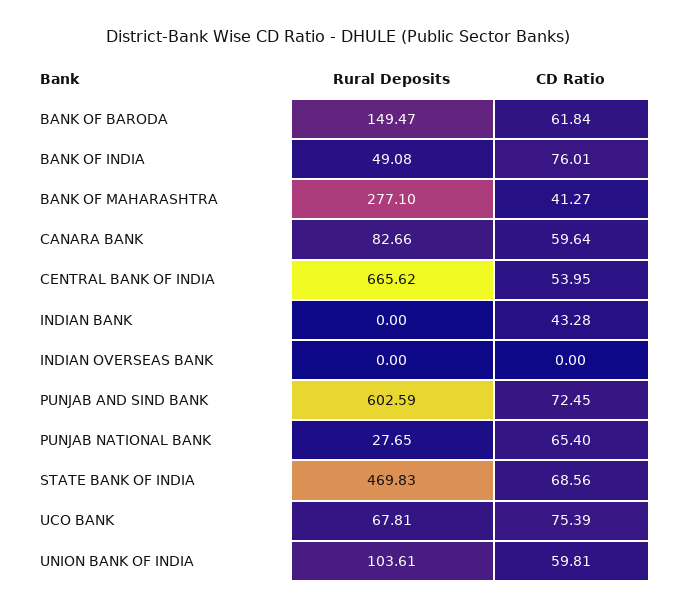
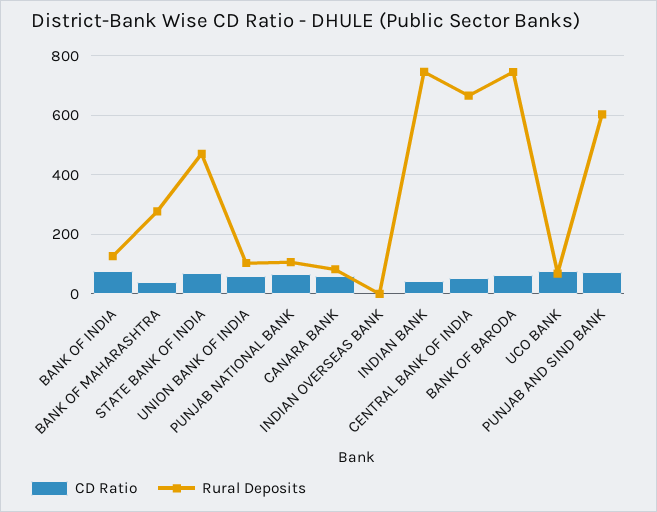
Rural Deposits, BANK OF BARODA: 149.47 -> 750
Rural Deposits, BANK OF INDIA: 49.08 -> 125
Rural Deposits, INDIAN BANK: 0 -> 750
Rural Deposits, PUNJAB NATIONAL BANK: 27.65 -> 100

